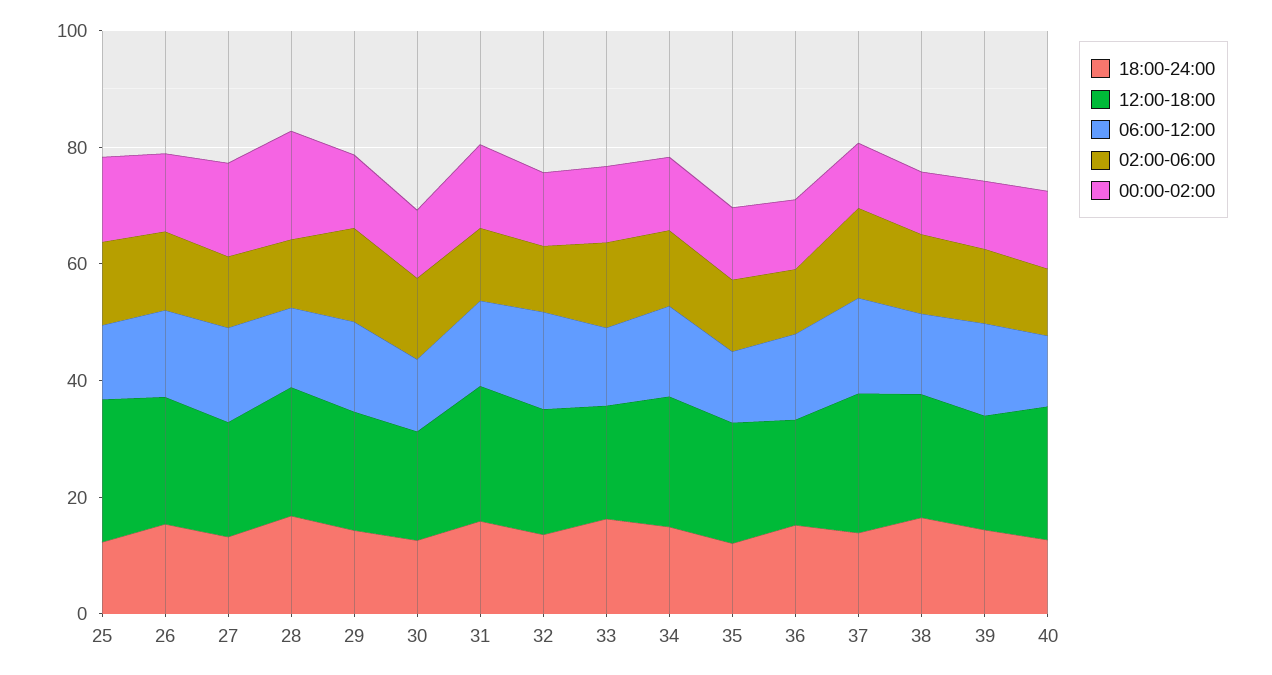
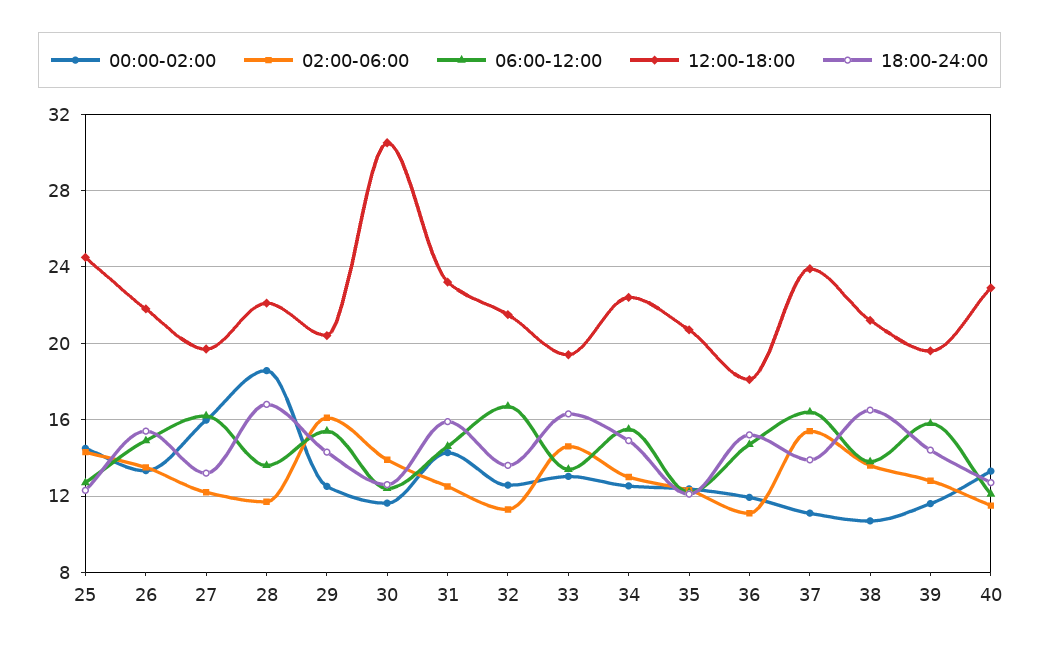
12:00-18:00, 30: 20 -> 30.5

